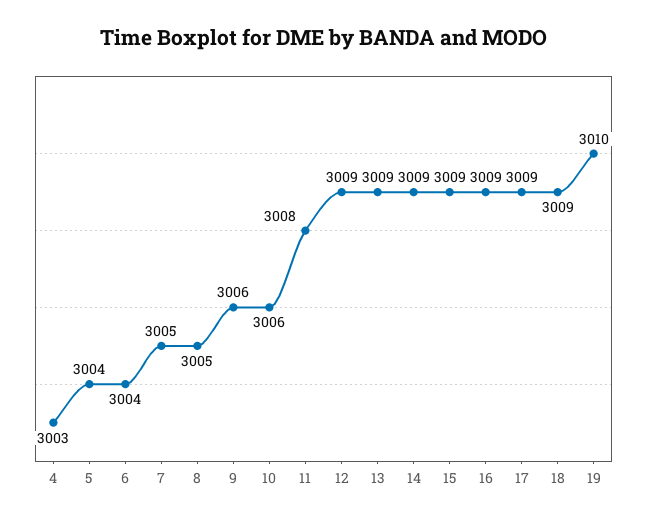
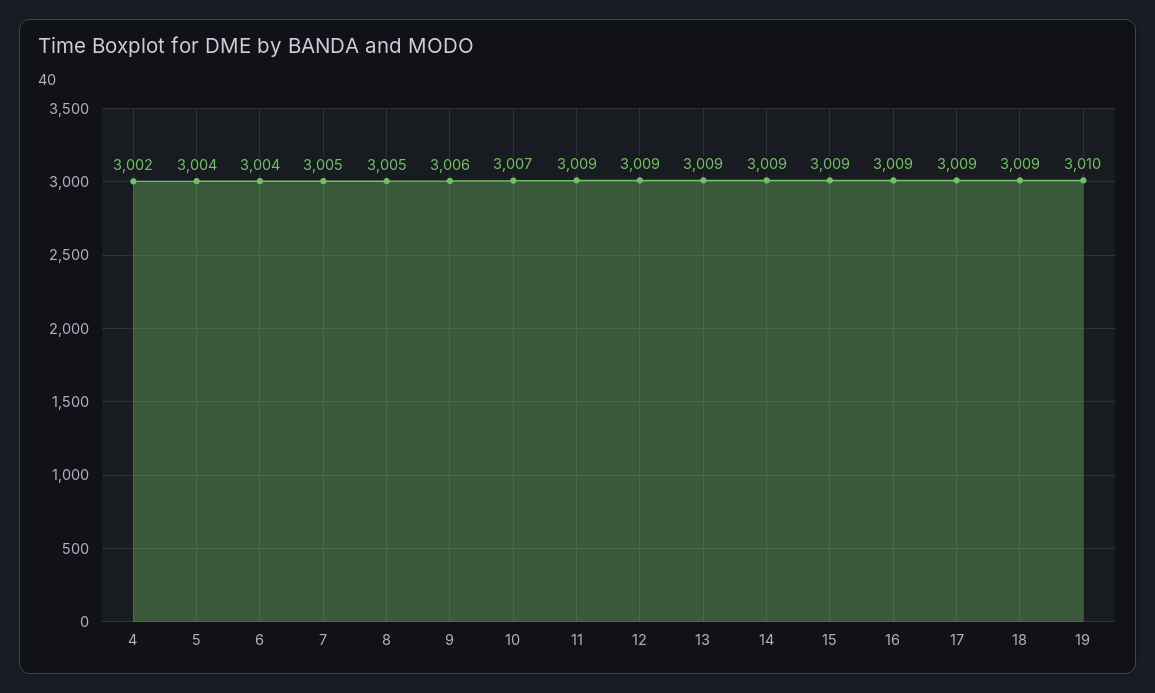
4: 3003 -> 3002
10: 3006 -> 3007
11: 3008 -> 3009

